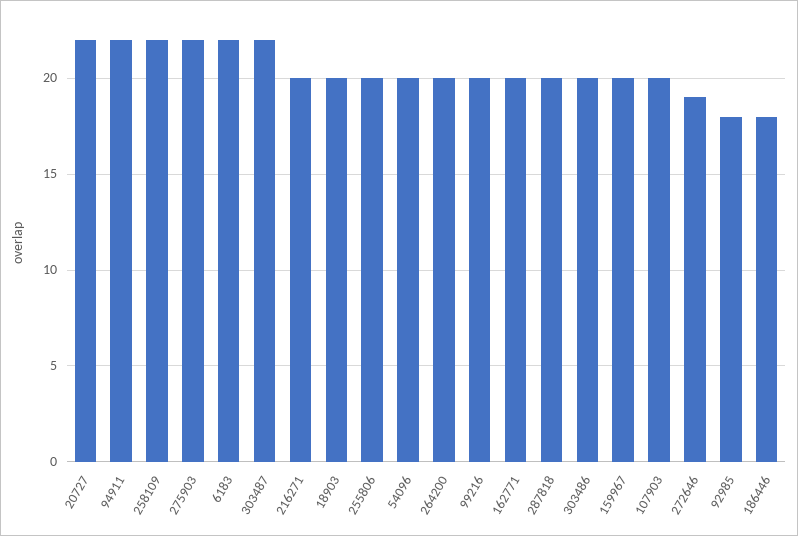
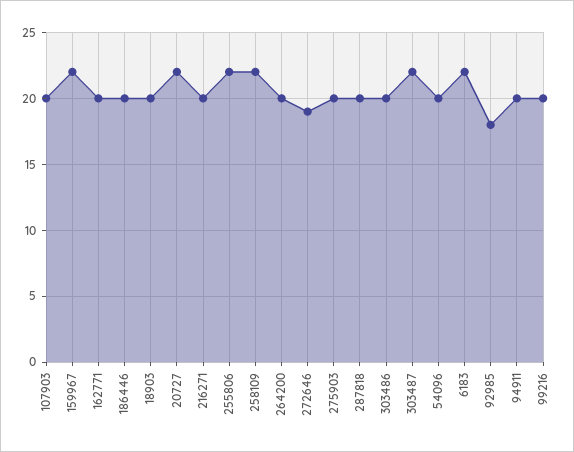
94911: 22 -> 20
275903: 22 -> 20
255806: 20 -> 22
159967: 20 -> 22
186446: 18 -> 20

